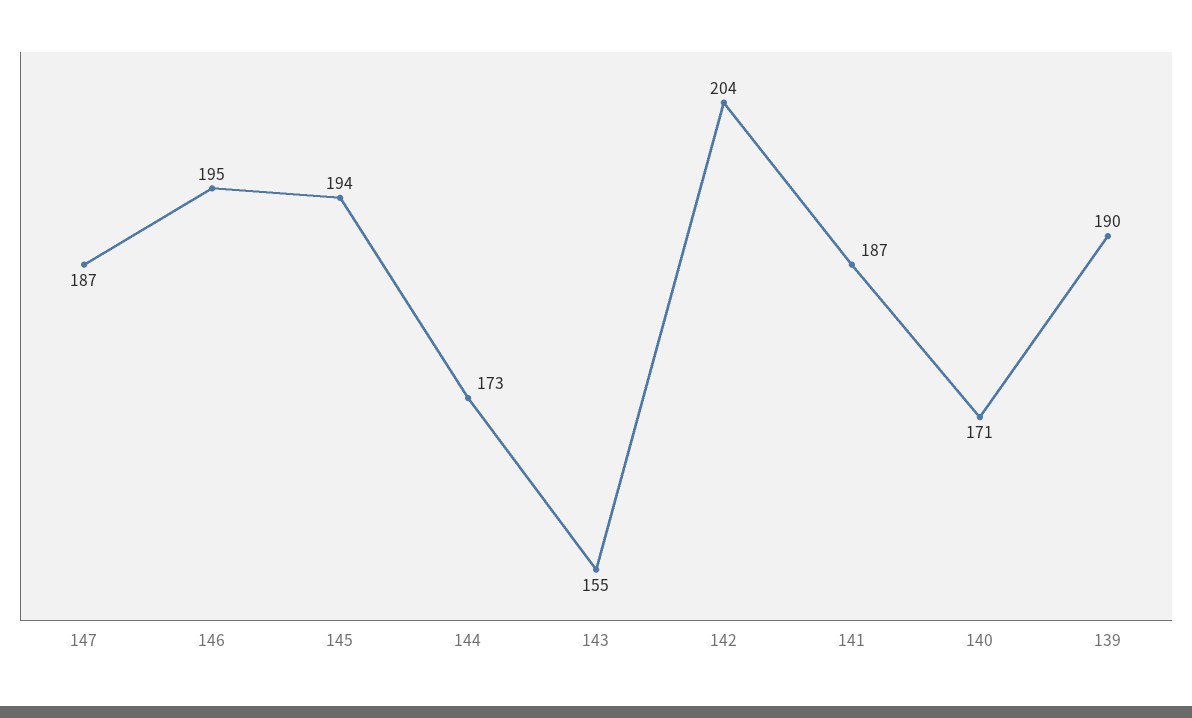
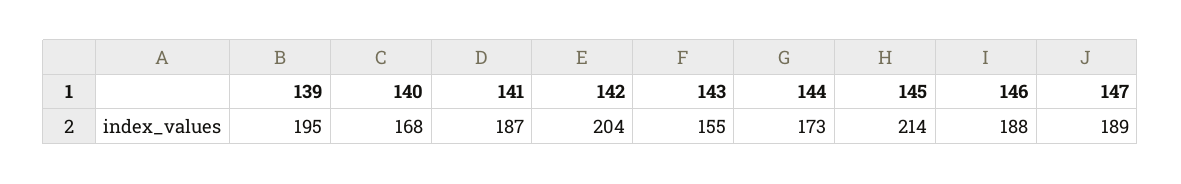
147: 187 -> 189
146: 195 -> 188
145: 194 -> 214
140: 171 -> 168
139: 190 -> 195

